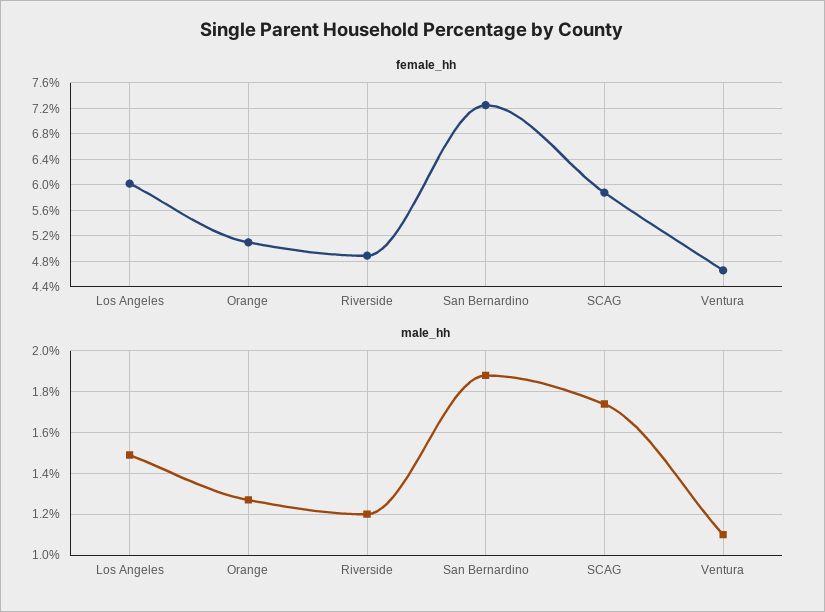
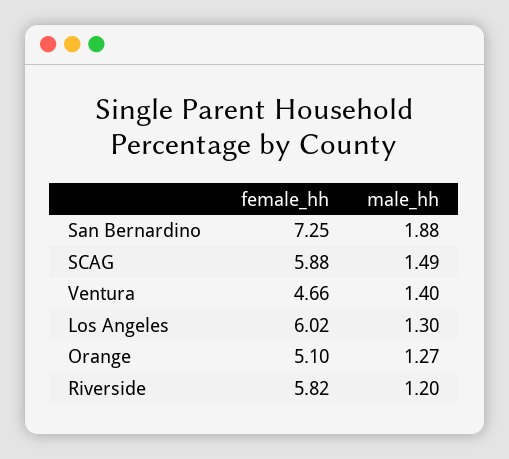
female_hh, Riverside: 4.9 -> 5.82
male_hh, Los Angeles: 1.5 -> 1.3
male_hh, SCAG: 1.75 -> 1.49
male_hh, Ventura: 1.1 -> 1.4

